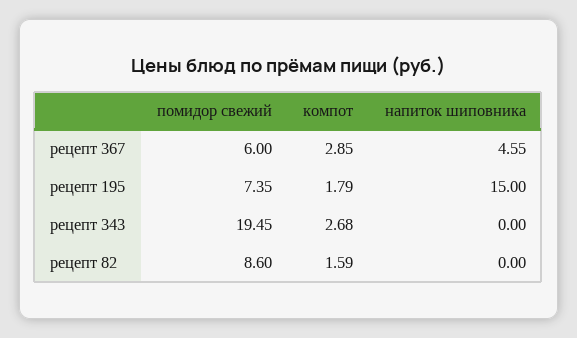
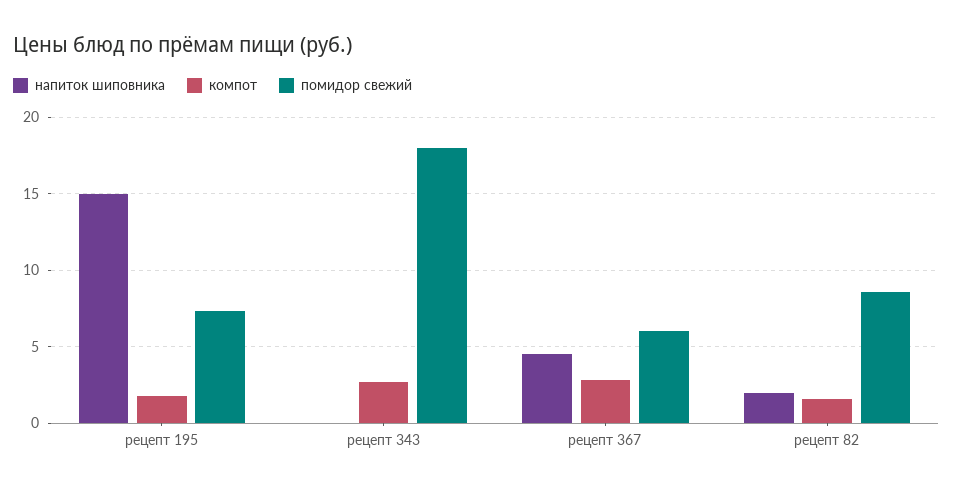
помидор свежий, рецепт 343: 19.45 -> 18
напиток шиповника, рецепт 82: 0 -> 2

